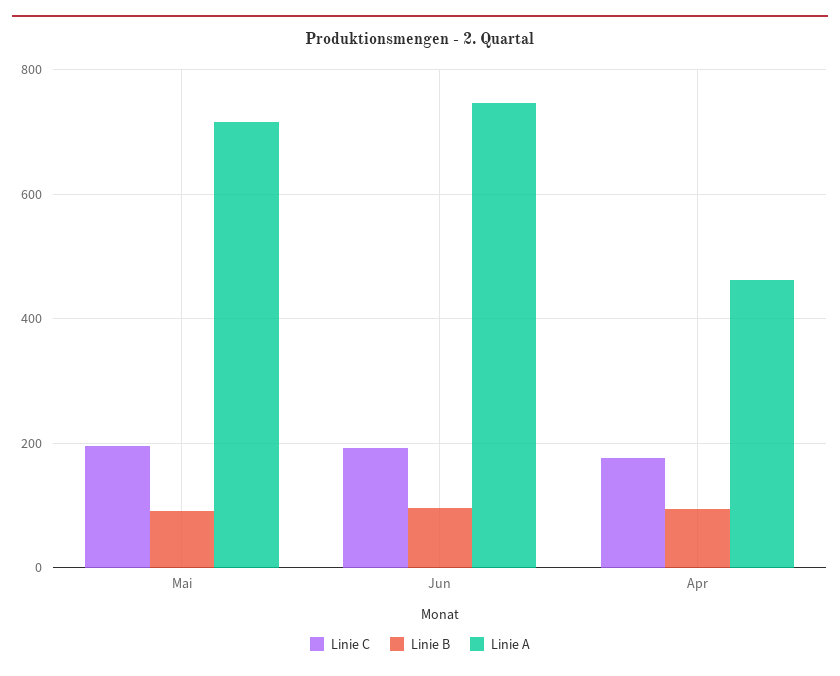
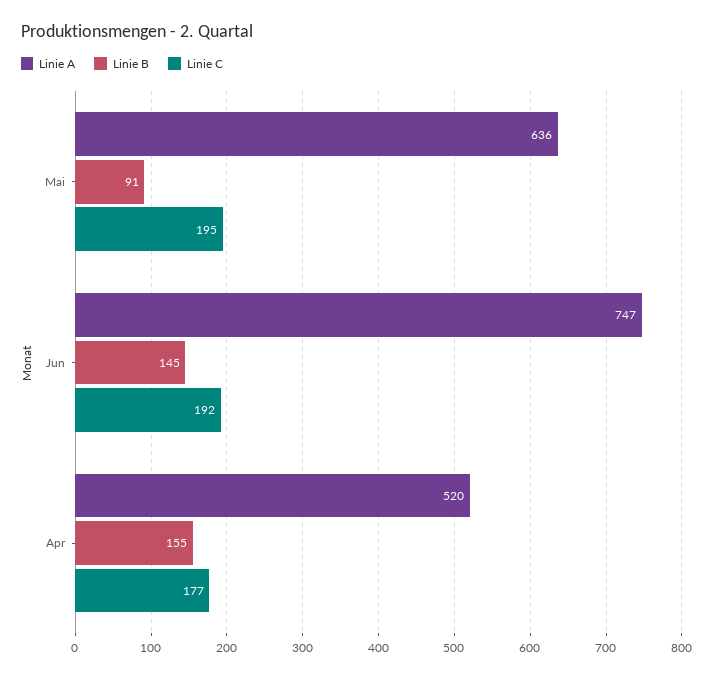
Linie A, Mai: 720 -> 636
Linie B, Jun: 100 -> 145
Linie B, Apr: 100 -> 155
Linie A, Apr: 460 -> 520

